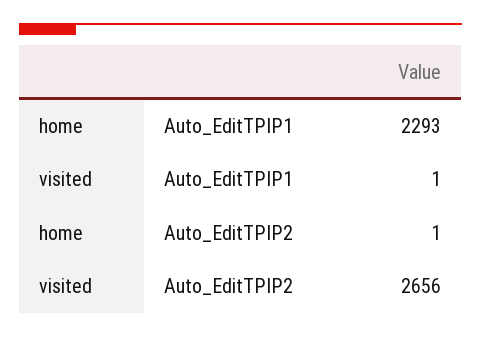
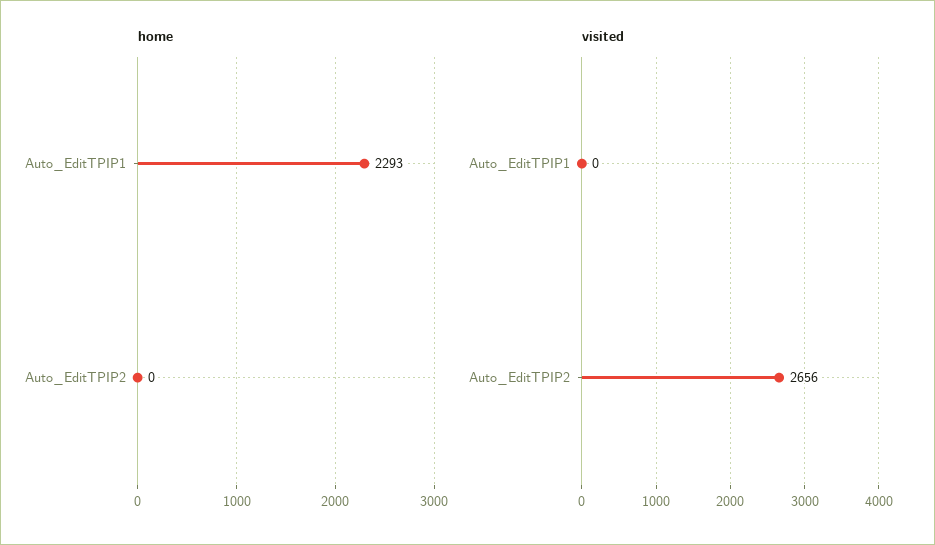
visited, Auto_EditTPIP1: 1 -> 0
home, Auto_EditTPIP2: 1 -> 0

